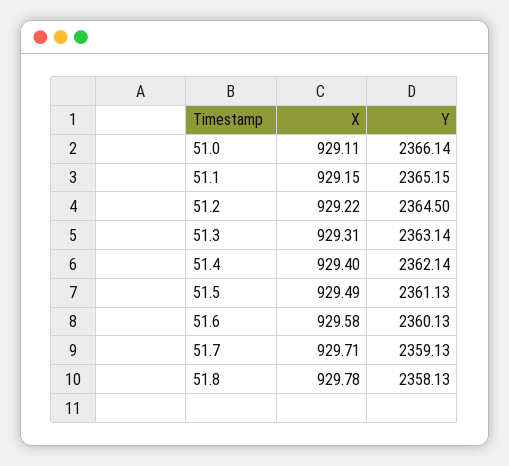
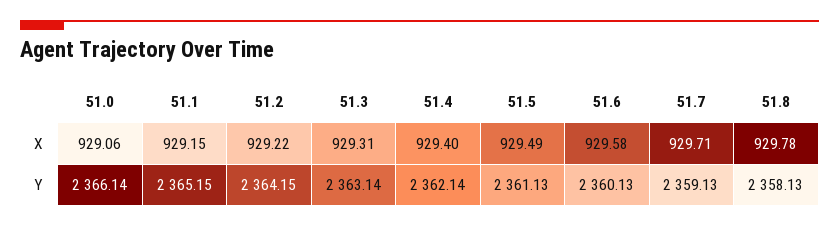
X, 51.0: 929.11 -> 929.06
Y, 51.2: 2364.5 -> 2364.15

